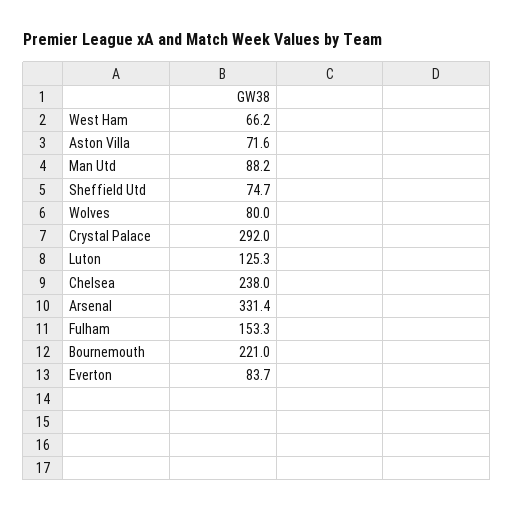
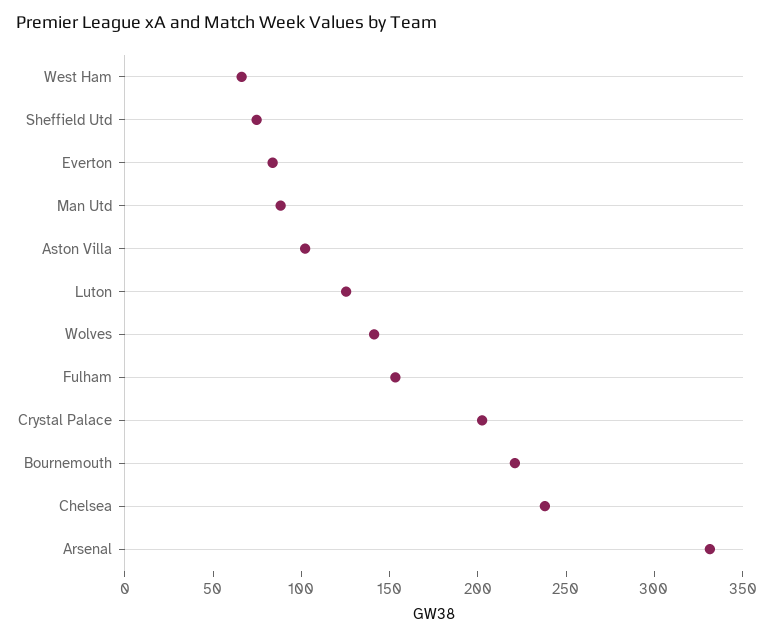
Aston Villa: 71.6 -> 100
Wolves: 80 -> 140
Crystal Palace: 292 -> 200

